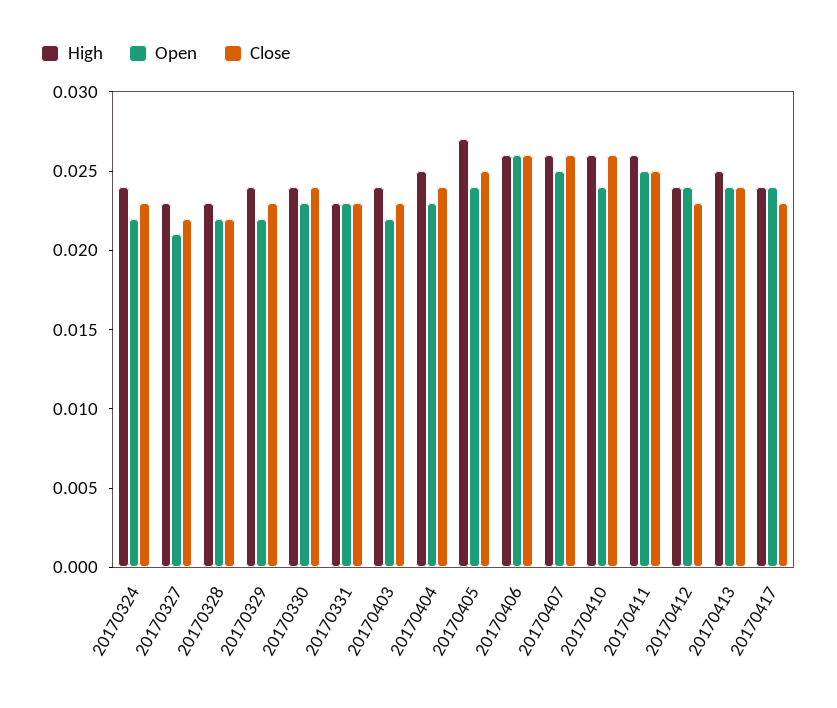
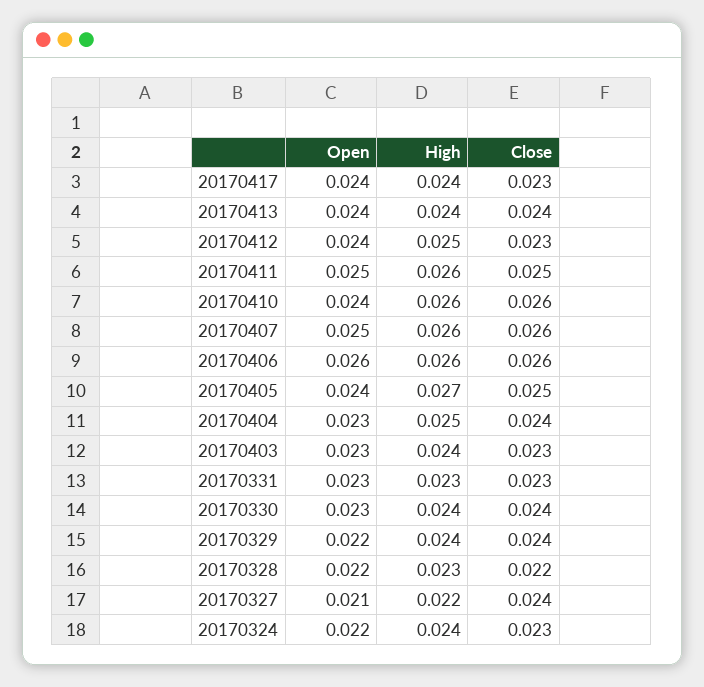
High, 20170327: 0.023 -> 0.022
Close, 20170327: 0.022 -> 0.024
Close, 20170329: 0.023 -> 0.024
Open, 20170403: 0.022 -> 0.023
High, 20170412: 0.024 -> 0.025
High, 20170413: 0.025 -> 0.024

